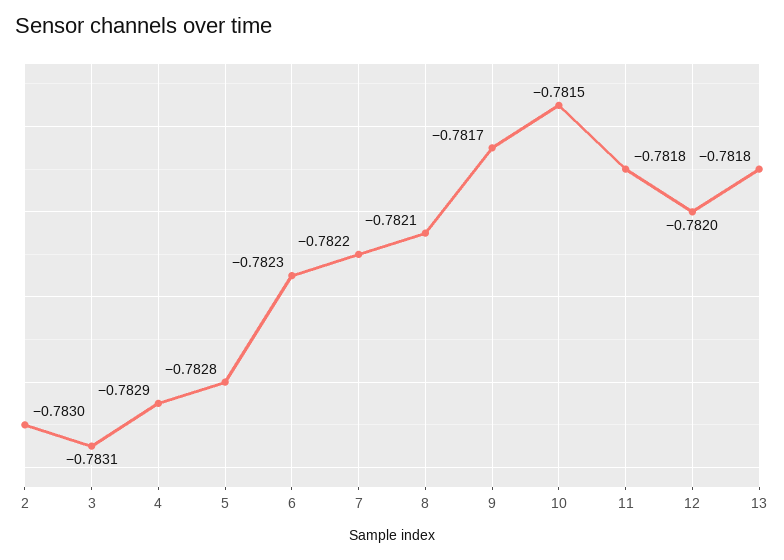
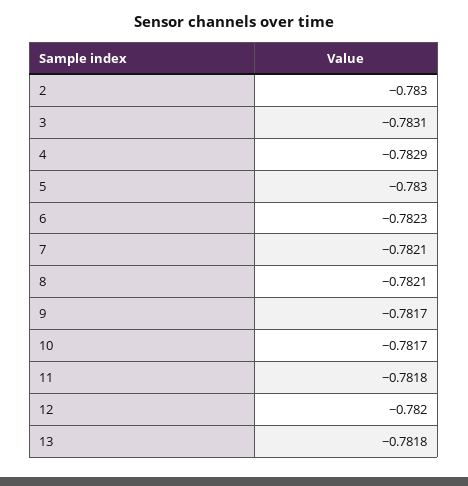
5: -0.7828 -> -0.783
7: -0.7822 -> -0.7821
10: -0.7815 -> -0.7817

